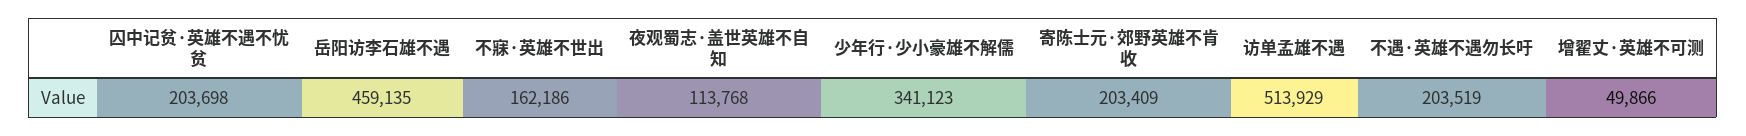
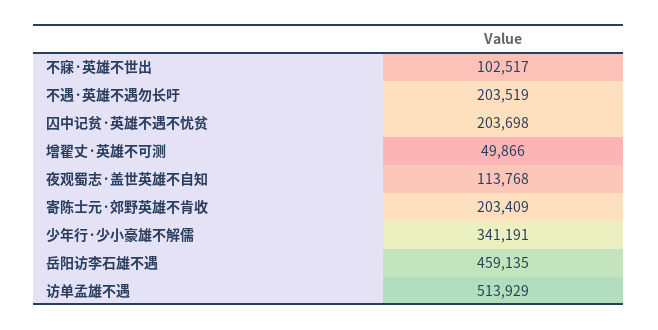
不寐·英雄不世出: 162186 -> 102517
少年行·少小豪雄不解儒: 341123 -> 341191

